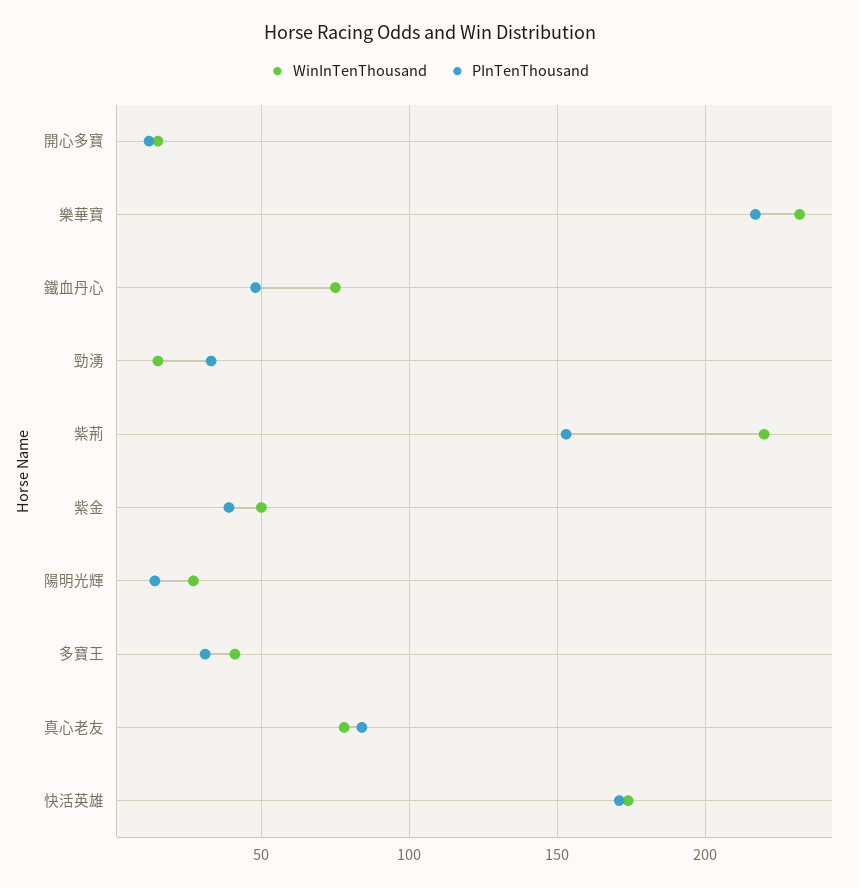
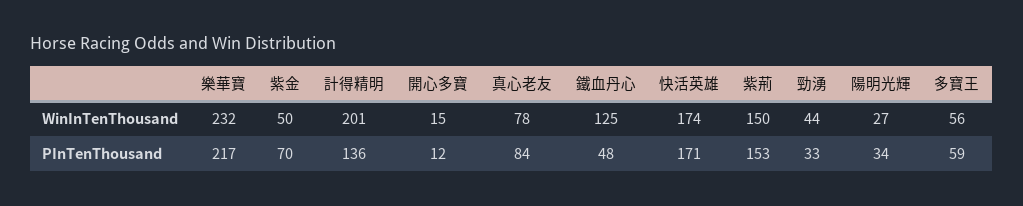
WinInTenThousand, 鐵血丹心: 75 -> 125
WinInTenThousand, 勁湧: 15 -> 44
WinInTenThousand, 紫荊: 220 -> 150
PInTenThousand, 紫金: 40 -> 70
PInTenThousand, 陽明光輝: 15 -> 34
WinInTenThousand, 多寶王: 40 -> 56
PInTenThousand, 多寶王: 30 -> 59
WinInTenThousand, 計得精明: none -> 201
PInTenThousand, 計得精明: none -> 136

